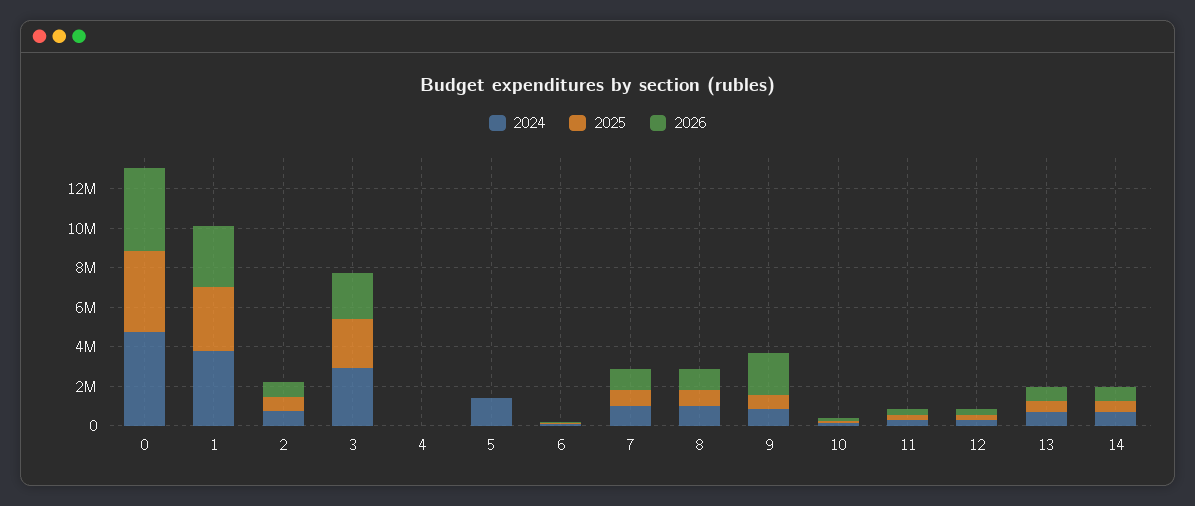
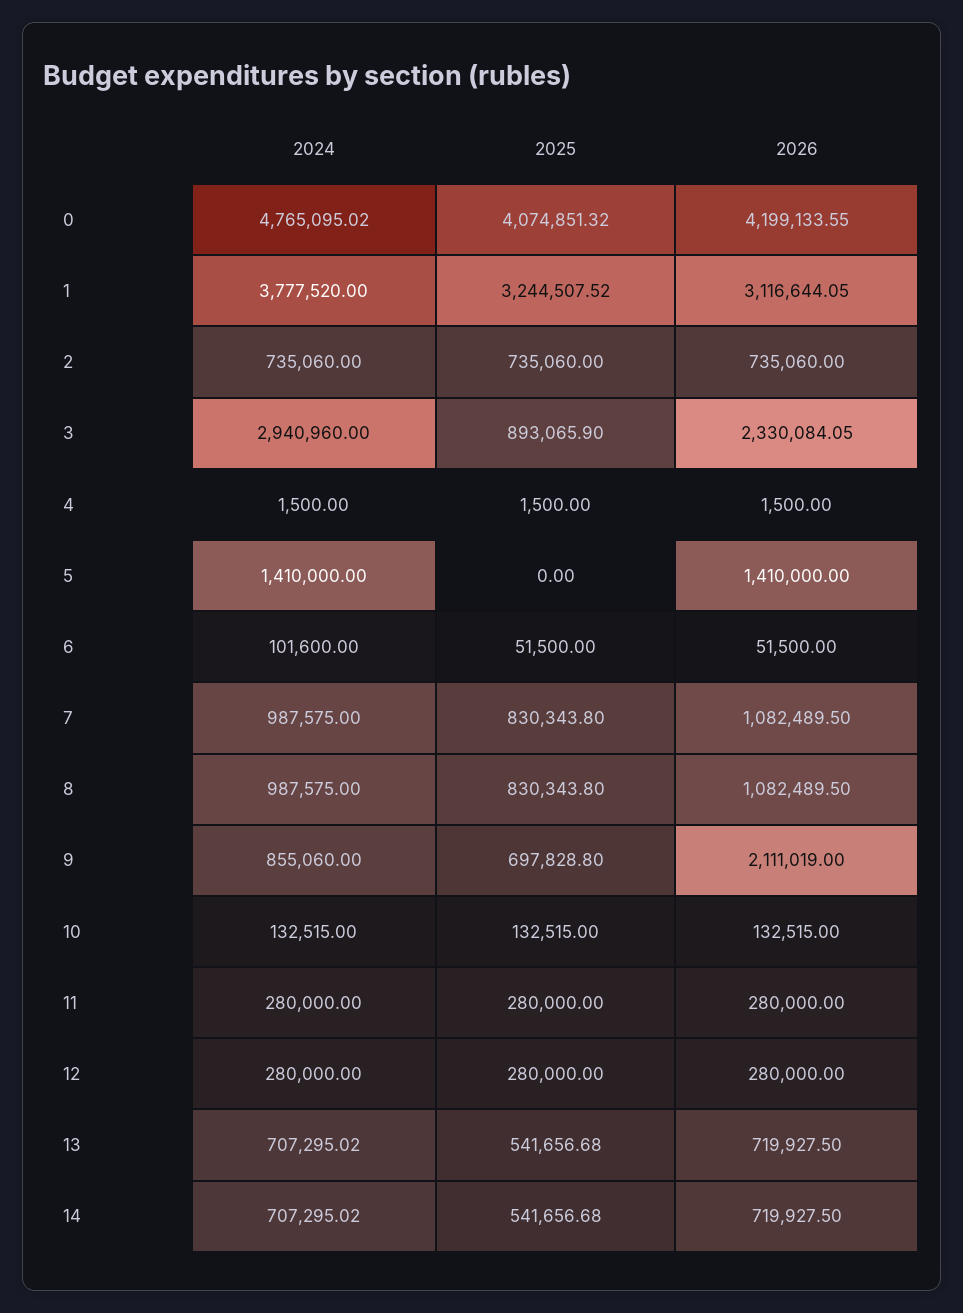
2025, 3: 2500000 -> 893065.9
2026, 5: 0 -> 1410000

